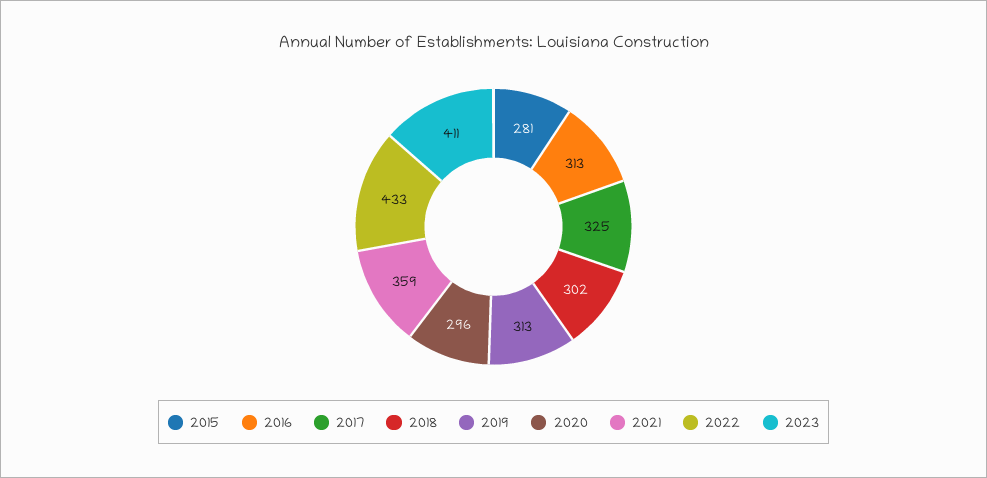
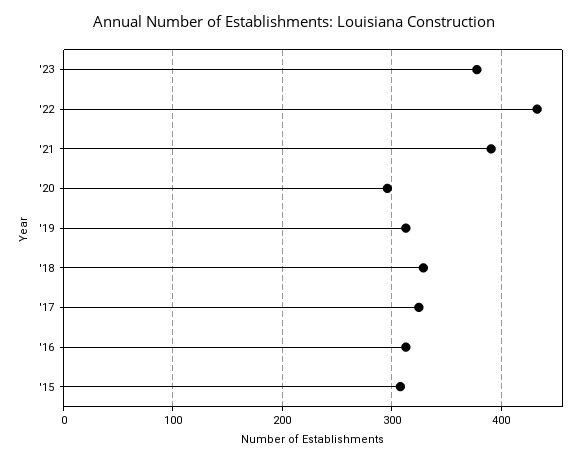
2015: 281 -> 310
2018: 302 -> 330
2021: 359 -> 390
2023: 411 -> 380

